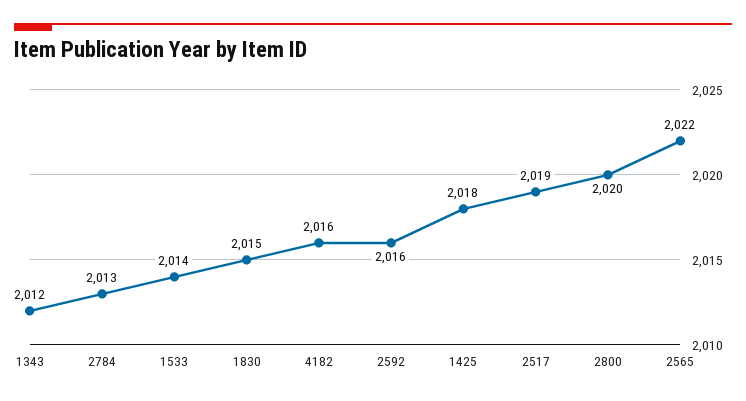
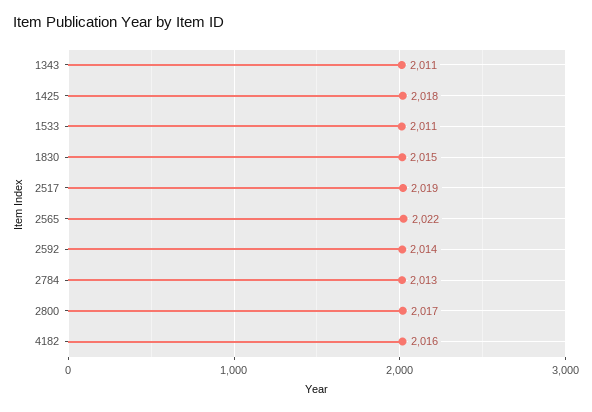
1343: 2012 -> 2011
1533: 2014 -> 2011
2592: 2016 -> 2014
2800: 2020 -> 2017

